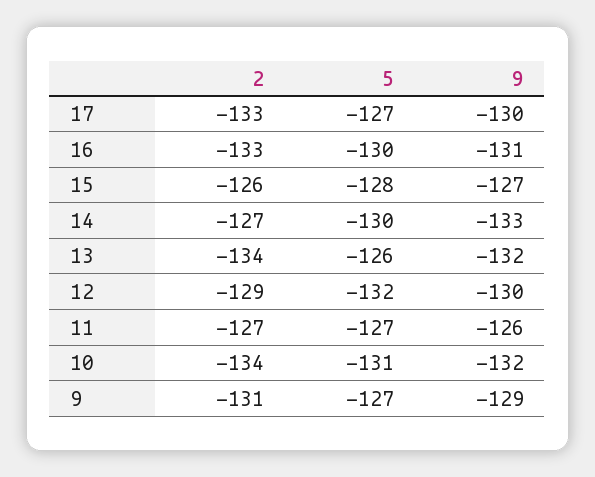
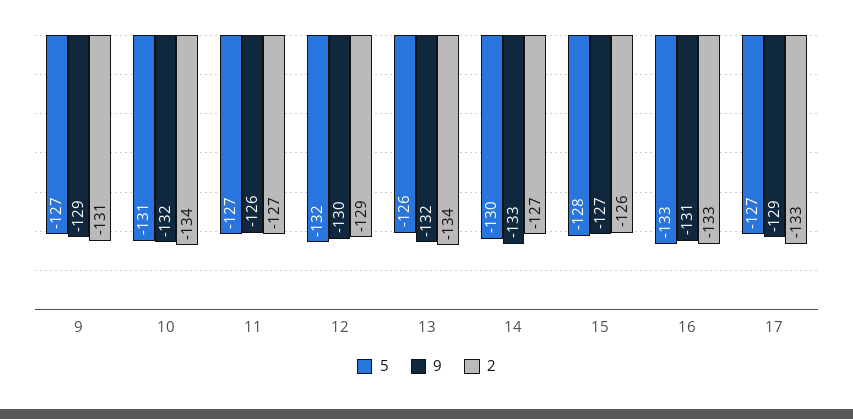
9, 17: -130 -> -129
5, 16: -130 -> -133

